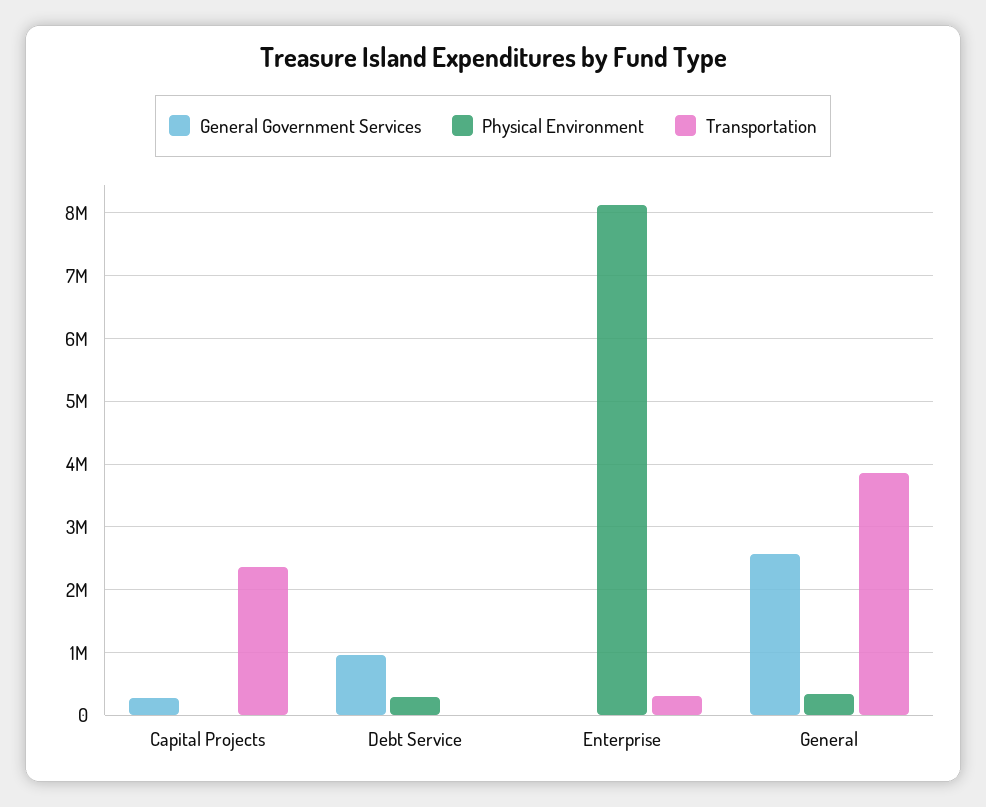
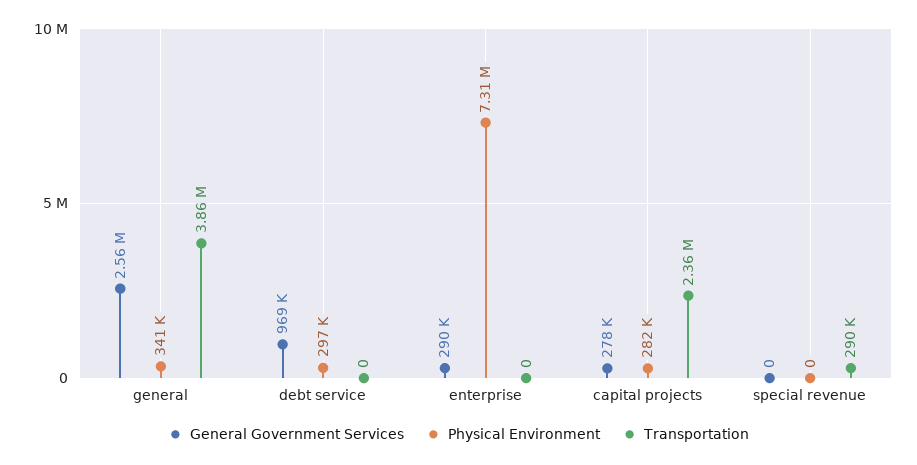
Physical Environment, Capital Projects: 0 -> 282000
General Government Services, Enterprise: 0 -> 290000
Physical Environment, Enterprise: 8100000 -> 7310000
Transportation, Enterprise: 300000 -> 0
General Government Services, special revenue: none -> 0
Physical Environment, special revenue: none -> 0
Transportation, special revenue: none -> 290000

